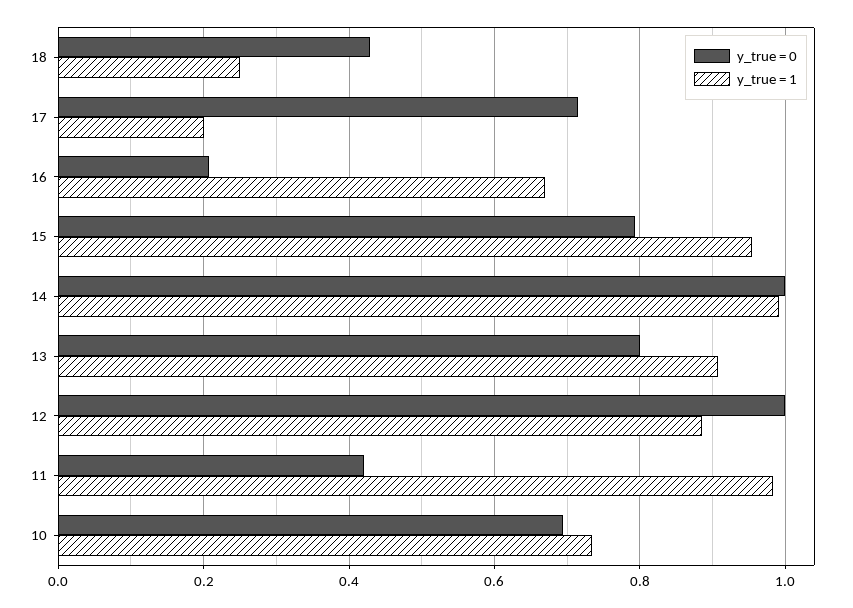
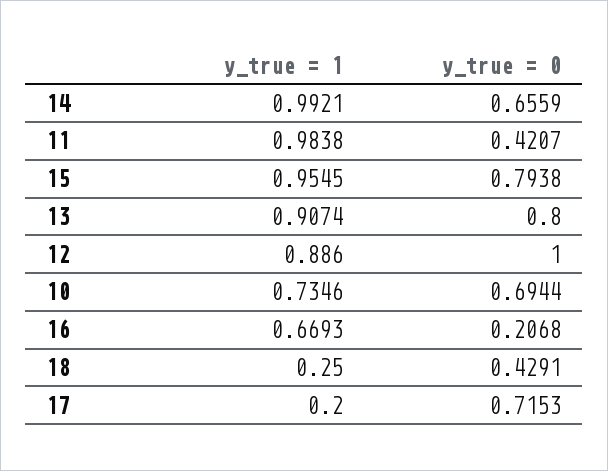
y_true = 0, 14: 1 -> 0.6559

